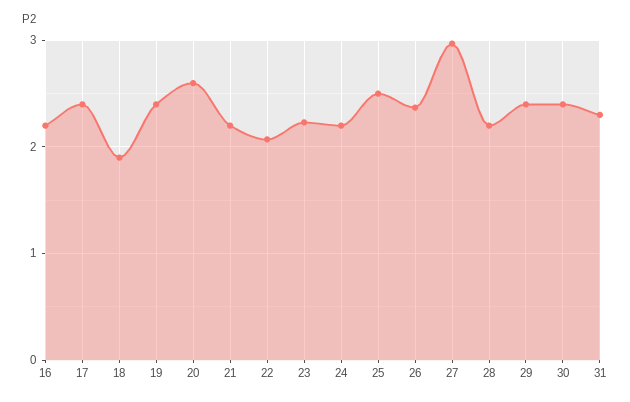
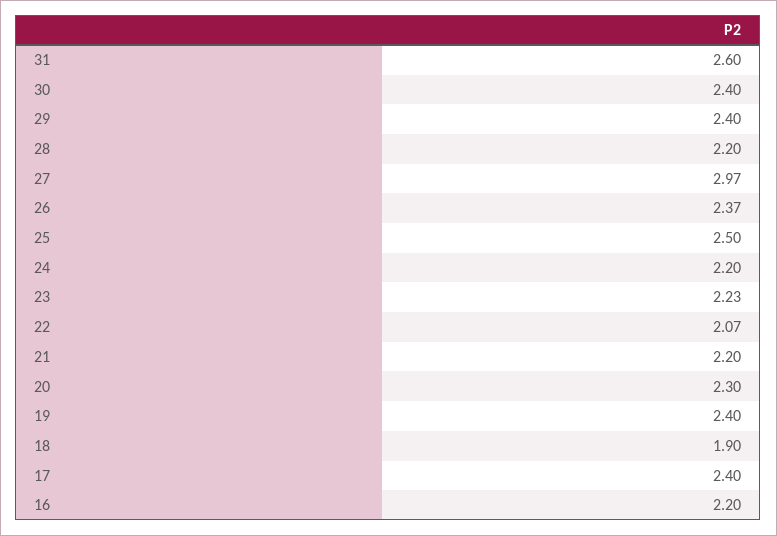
20: 2.6 -> 2.3
31: 2.3 -> 2.6

